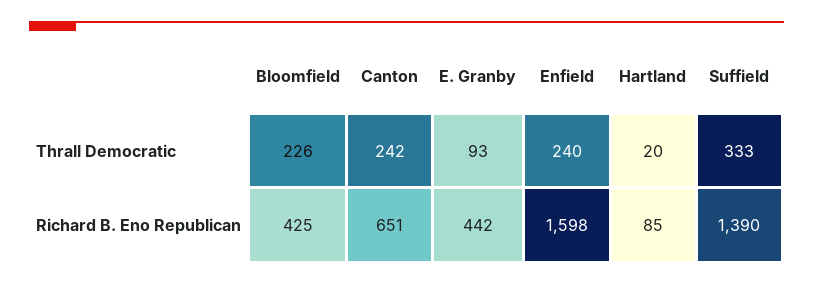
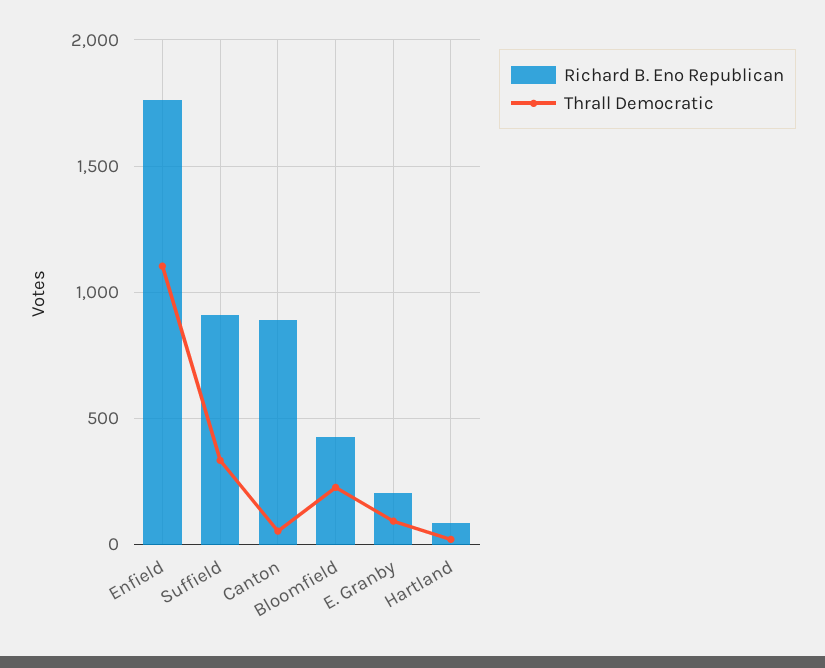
Thrall Democratic, Canton: 242 -> 50
Thrall Democratic, Enfield: 240 -> 1100
Richard B. Eno Republican, Canton: 651 -> 900
Richard B. Eno Republican, E. Granby: 442 -> 200
Richard B. Eno Republican, Enfield: 1598 -> 1750
Richard B. Eno Republican, Suffield: 1390 -> 900

